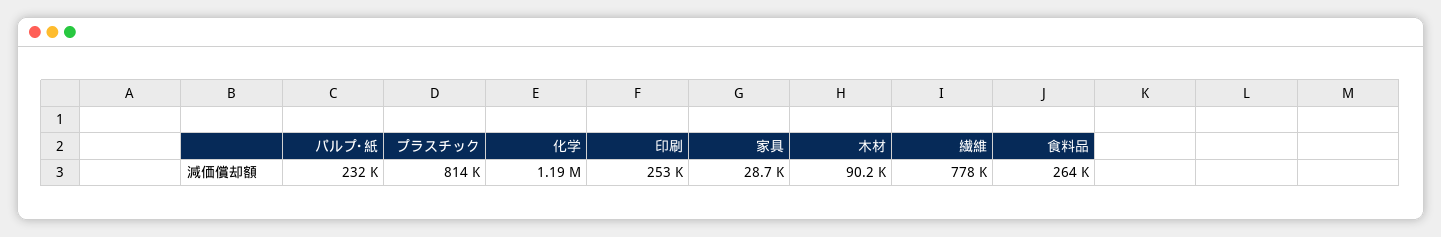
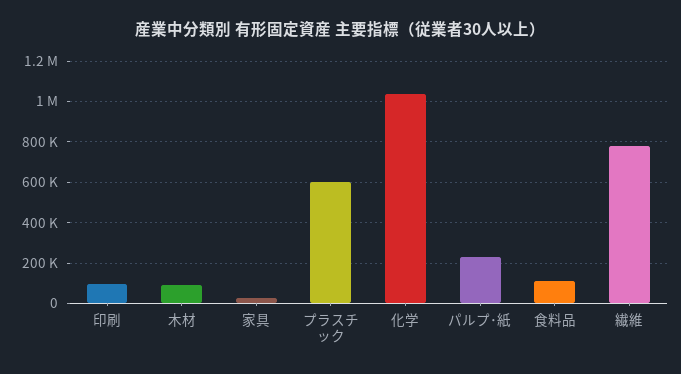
プラスチック: 814000 -> 600000
化学: 1190000 -> 1050000
印刷: 253000 -> 100000
食料品: 264000 -> 100000

